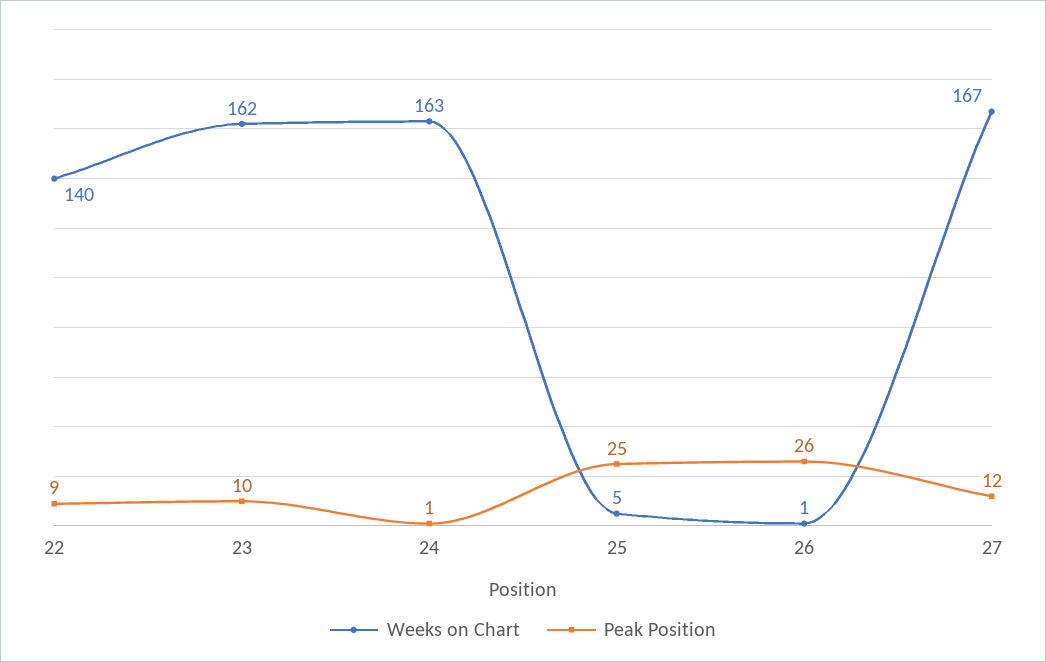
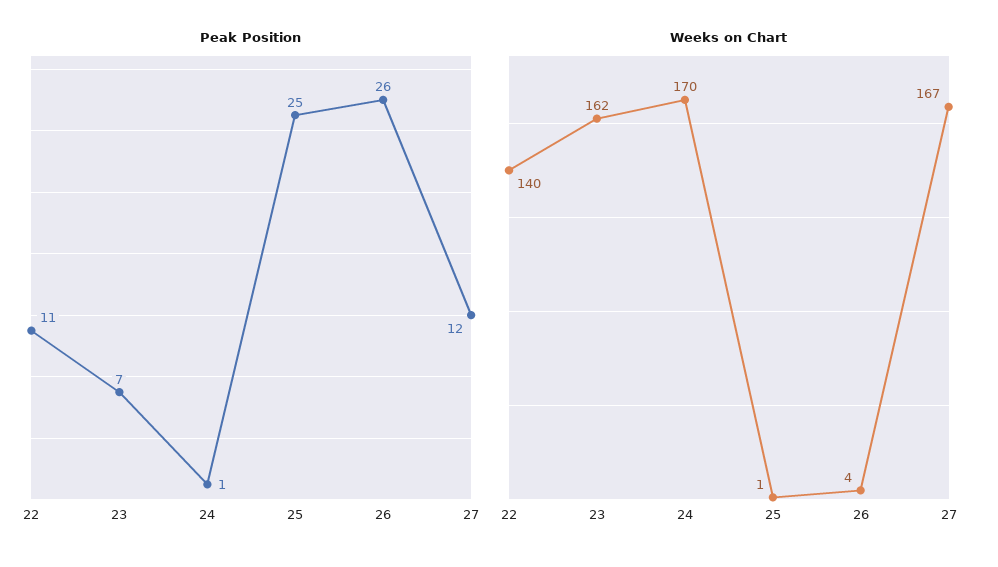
Peak Position, 22: 9 -> 11
Peak Position, 23: 10 -> 7
Weeks on Chart, 24: 163 -> 170
Weeks on Chart, 25: 5 -> 1
Weeks on Chart, 26: 1 -> 4

